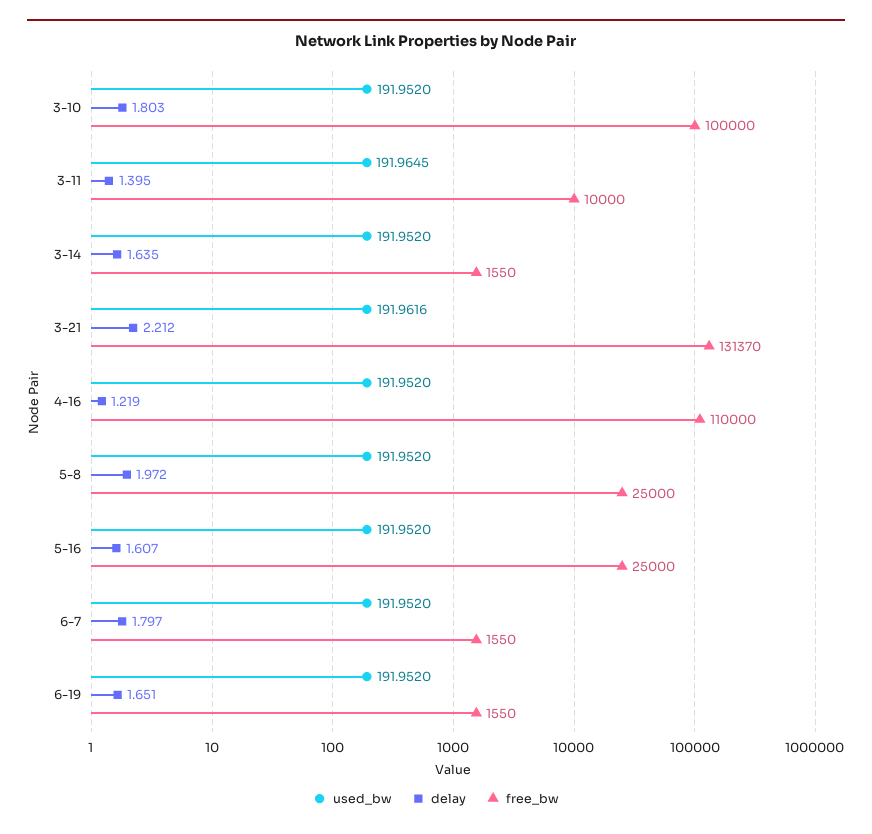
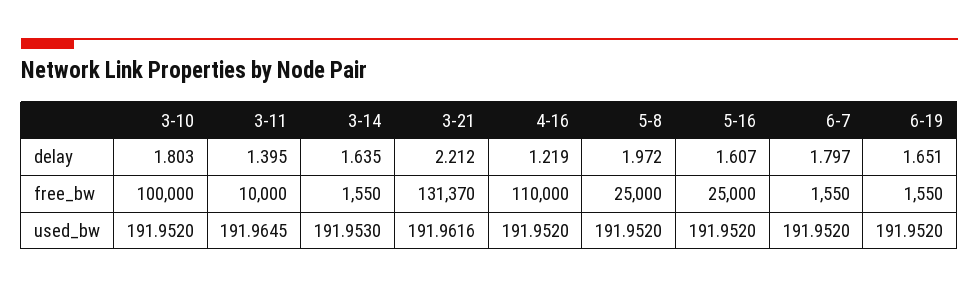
used_bw, 3-14: 191.952 -> 191.953

